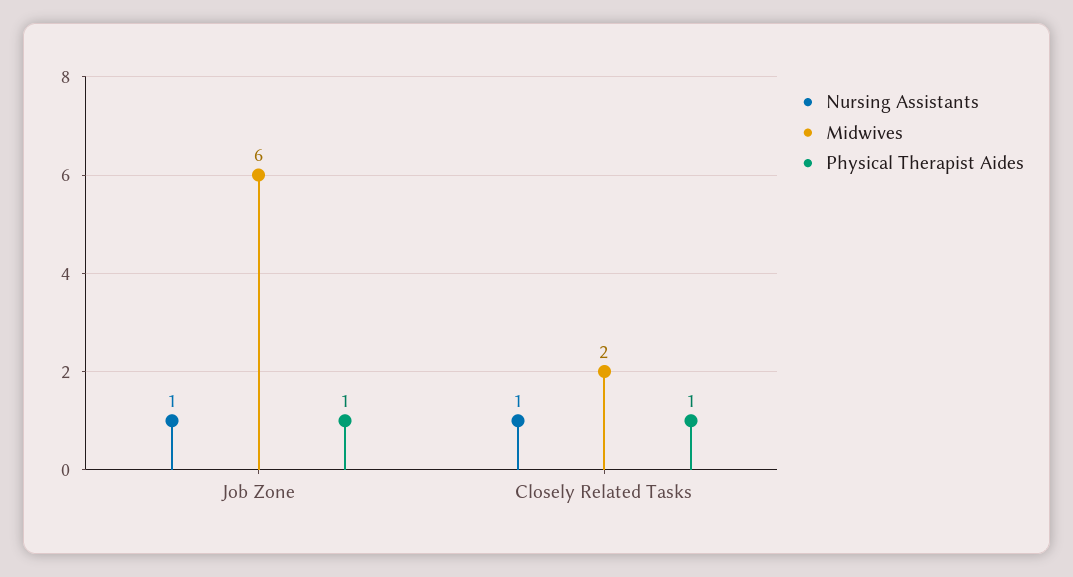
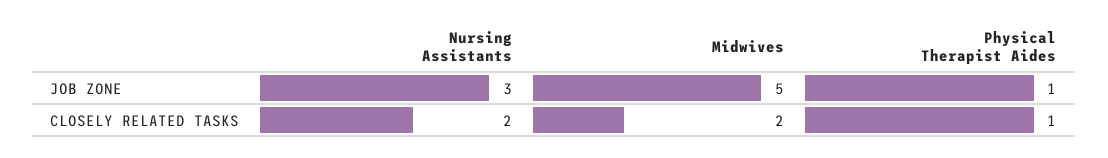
Nursing Assistants, Job Zone: 1 -> 3
Midwives, Job Zone: 6 -> 5
Nursing Assistants, Closely Related Tasks: 1 -> 2

